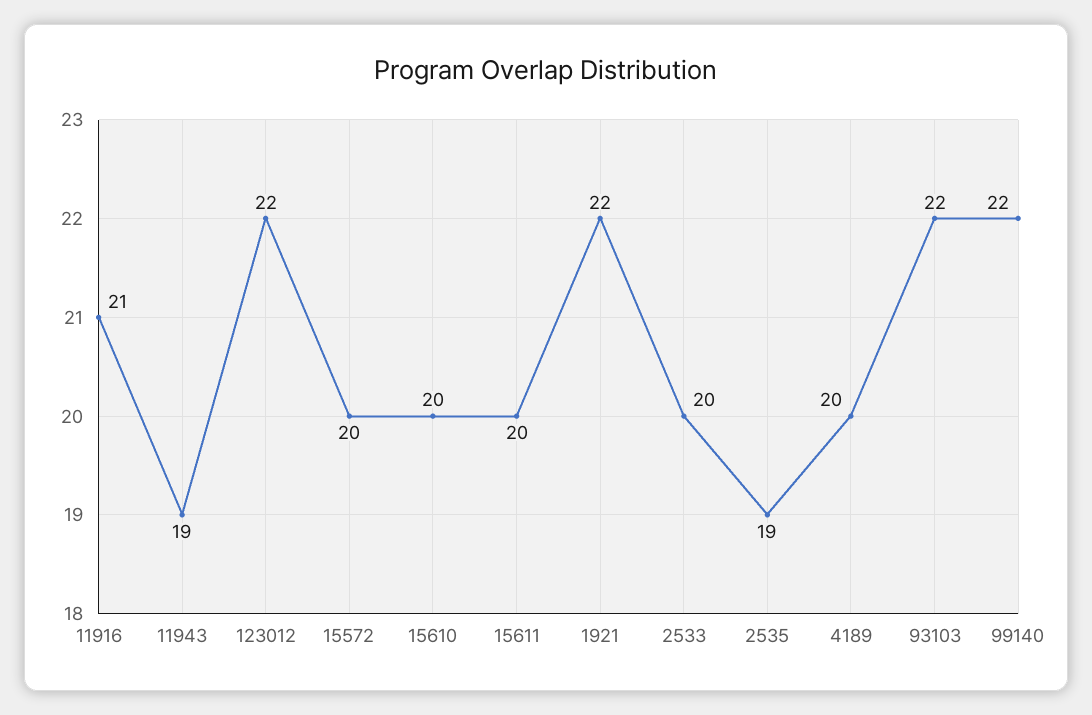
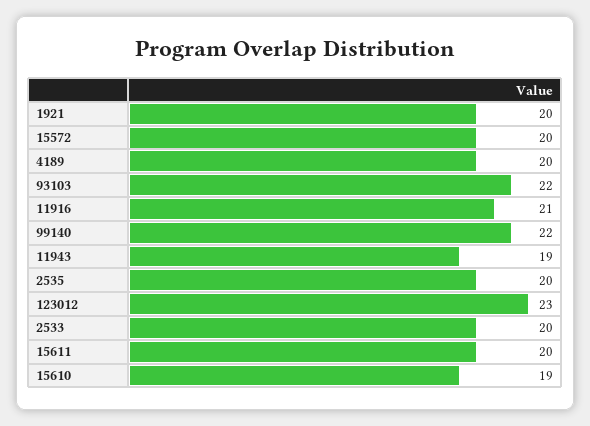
123012: 22 -> 23
15610: 20 -> 19
1921: 22 -> 20
2535: 19 -> 20

